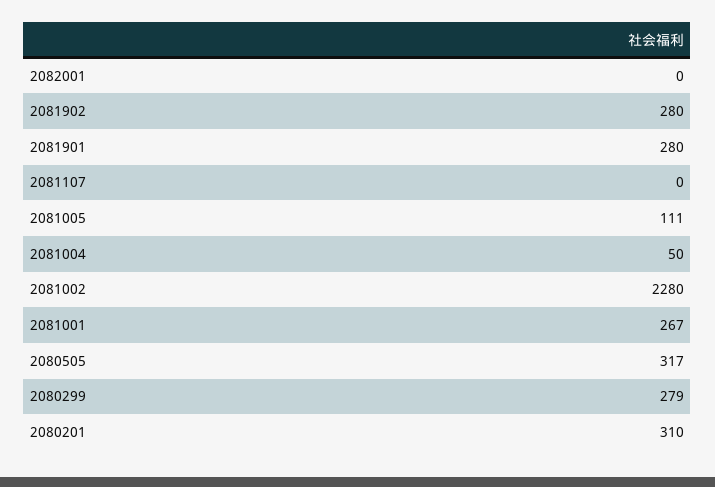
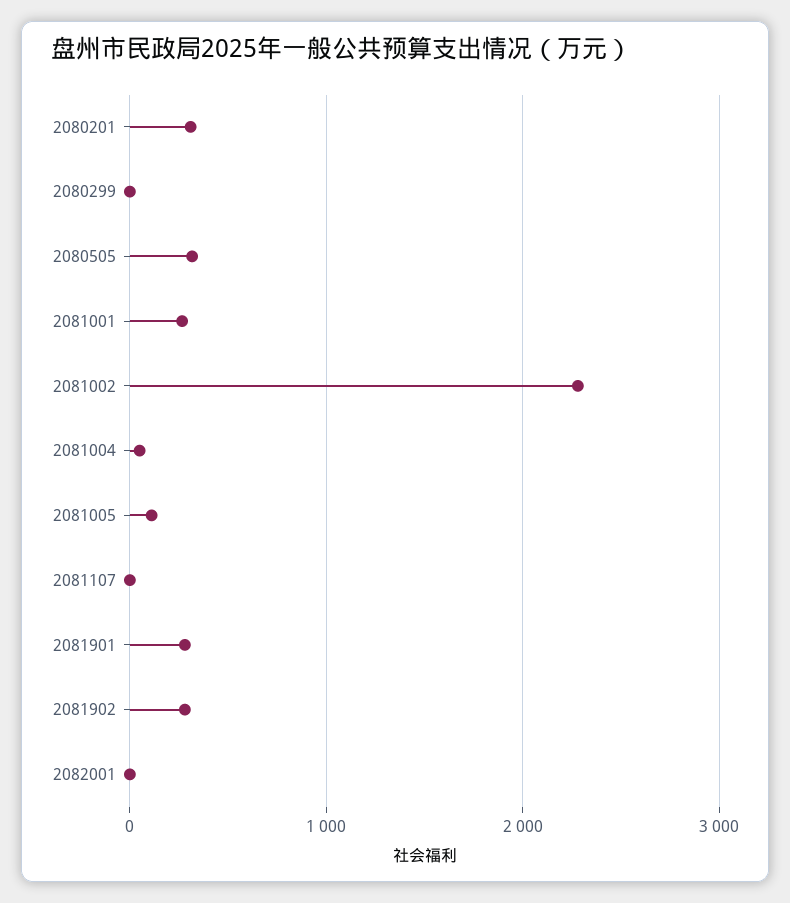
2080299: 279 -> 0

